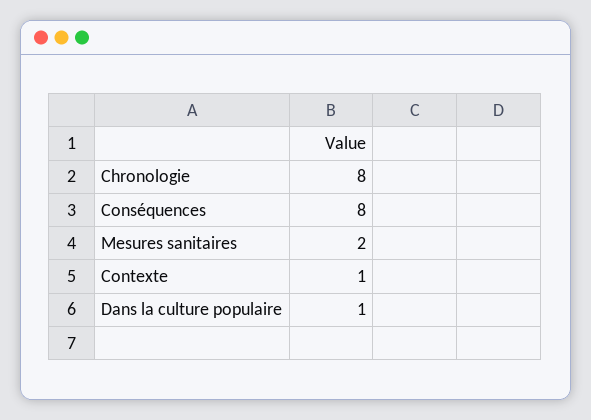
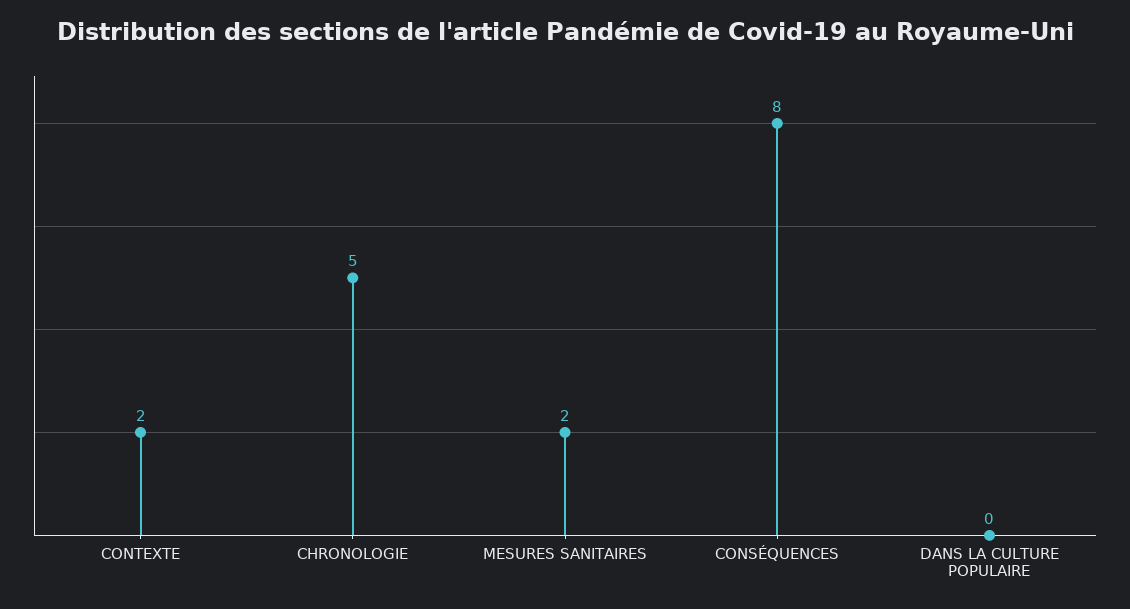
Chronologie: 8 -> 5
Contexte: 1 -> 2
Dans la culture populaire: 1 -> 0

